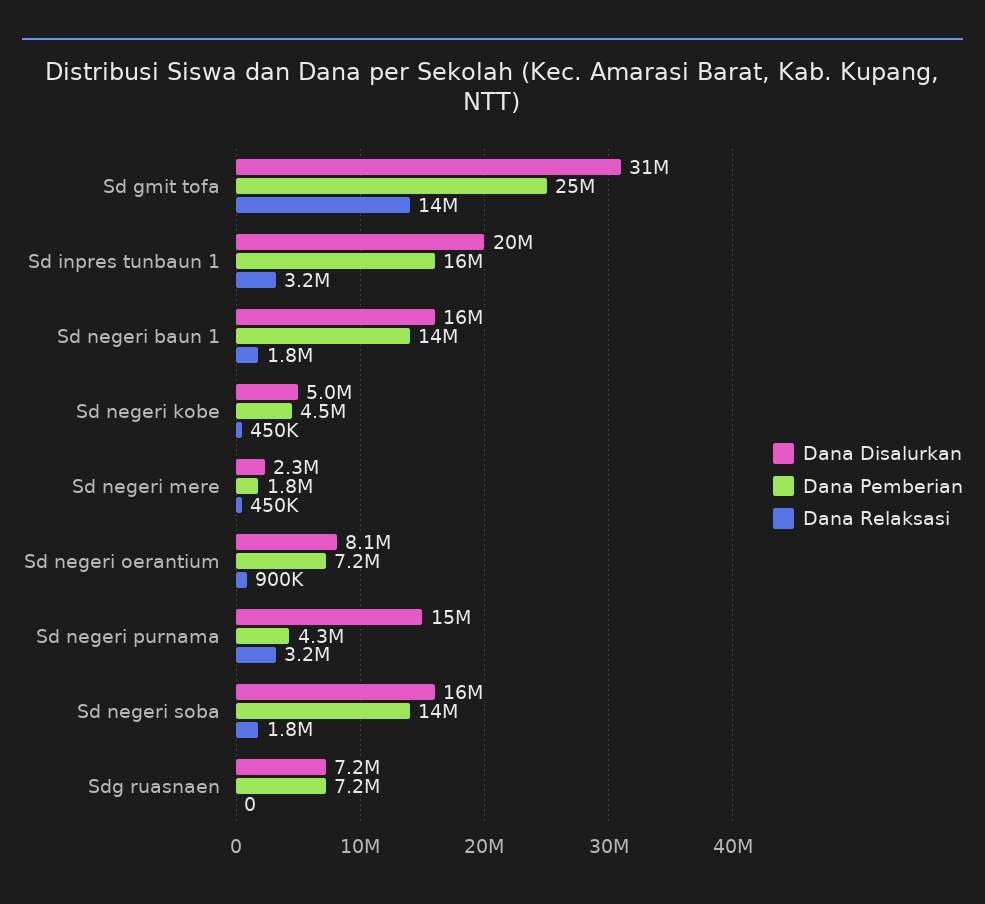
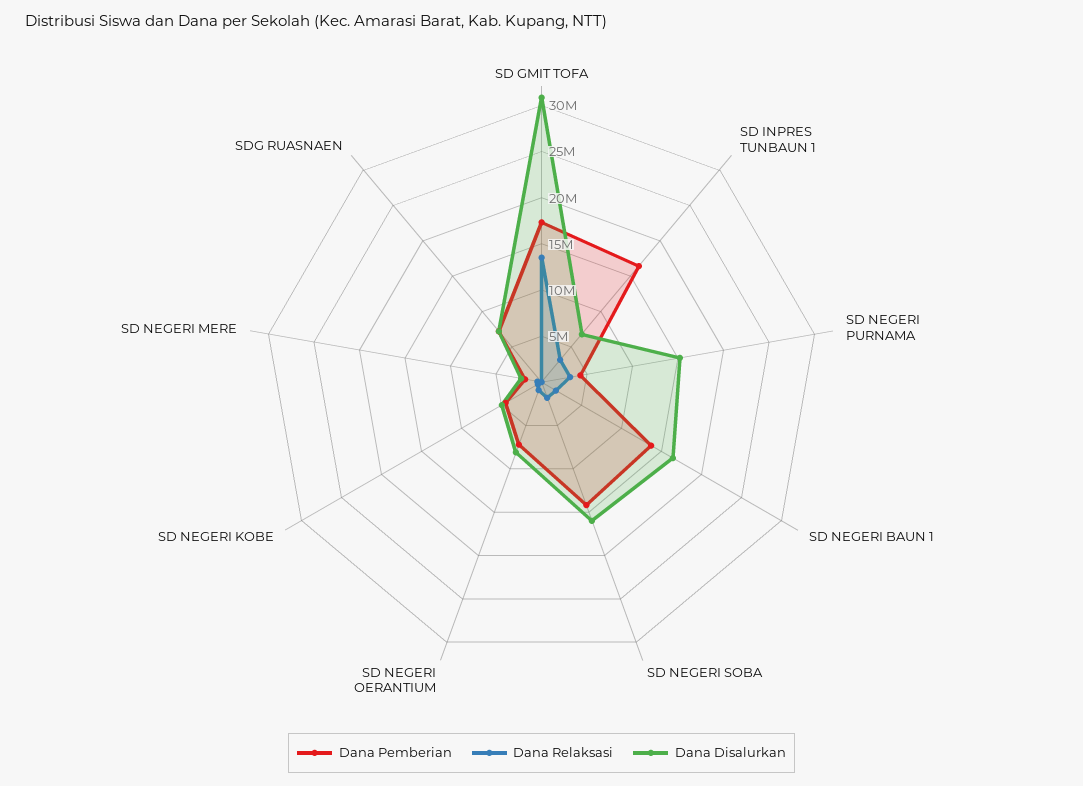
Dana Pemberian, Sd gmit tofa: 25000000 -> 17000000
Dana Disalurkan, Sd inpres tunbaun 1: 20000000 -> 7000000

